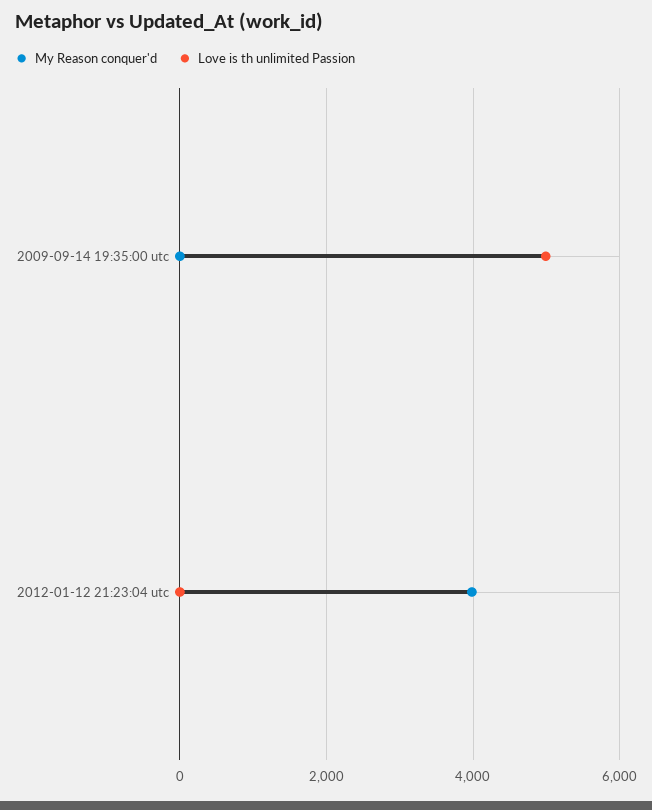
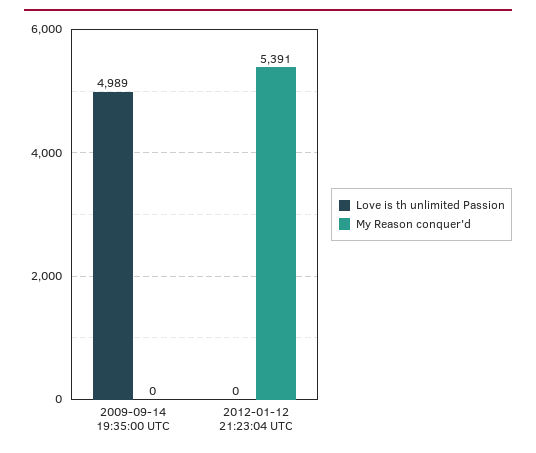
My Reason conquer'd, 2012-01-12 21:23:04 utc: 4000 -> 5391

